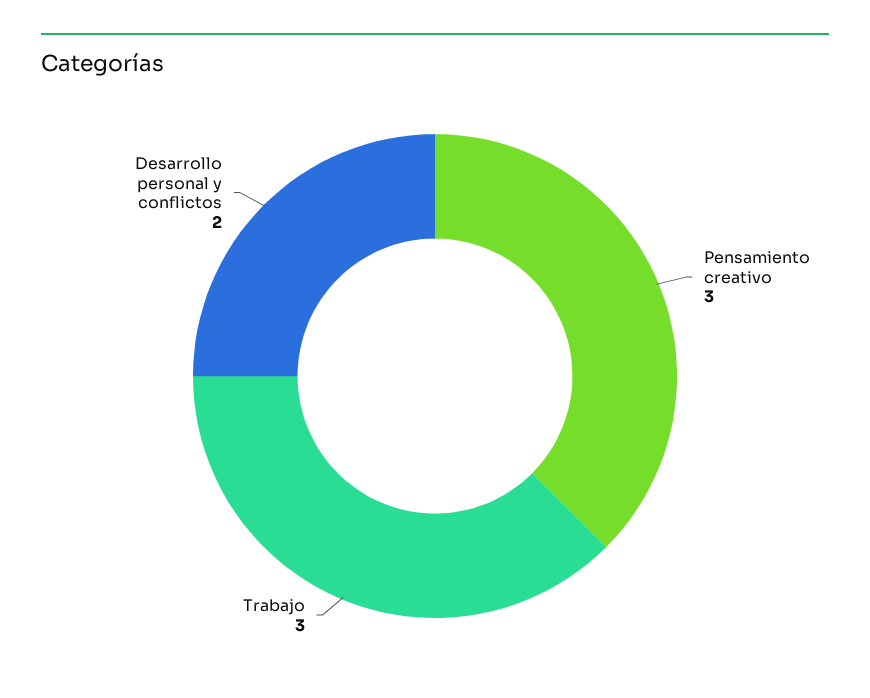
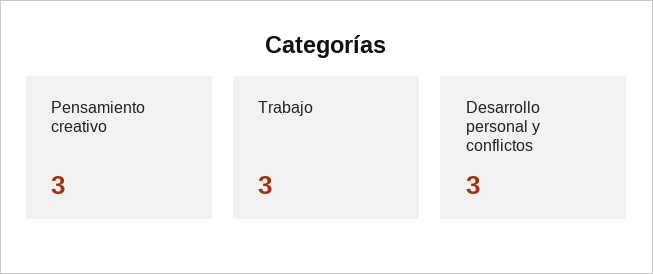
Desarrollo personal y conflictos: 2 -> 3

